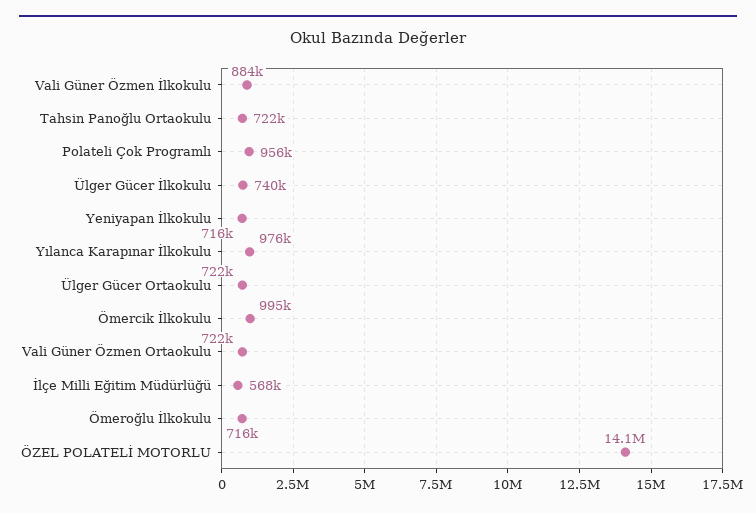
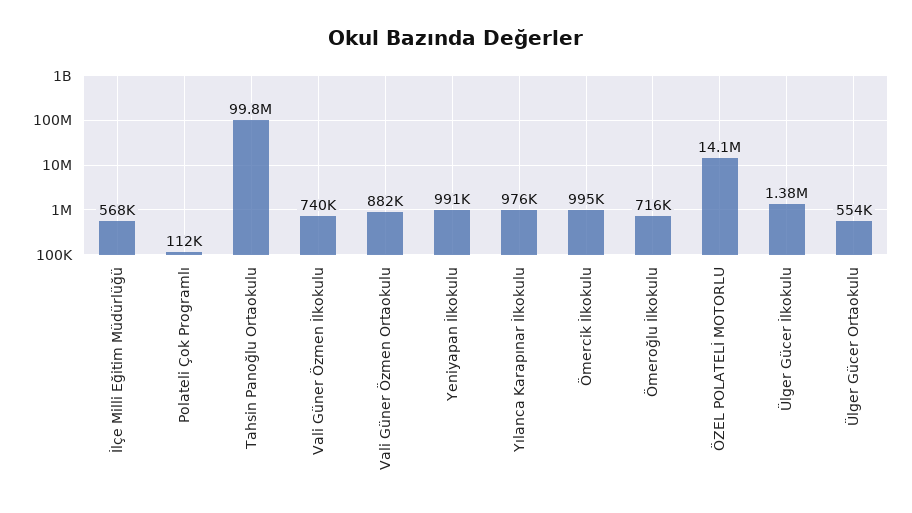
Vali Güner Özmen İlkokulu: 884000 -> 740000
Tahsin Panoğlu Ortaokulu: 722000 -> 99800000
Polateli Çok Programlı: 956000 -> 112000
Ülger Gücer İlkokulu: 740000 -> 1380000
Yeniyapan İlkokulu: 716000 -> 991000
Ülger Gücer Ortaokulu: 722000 -> 554000
Vali Güner Özmen Ortaokulu: 722000 -> 882000

